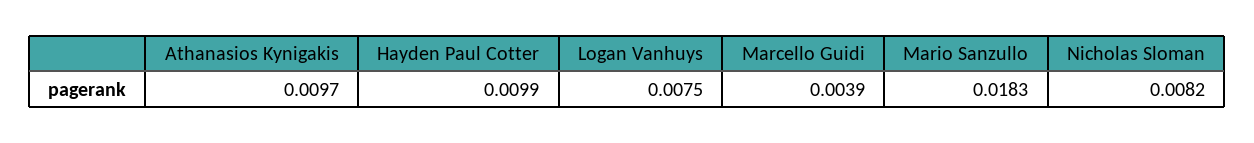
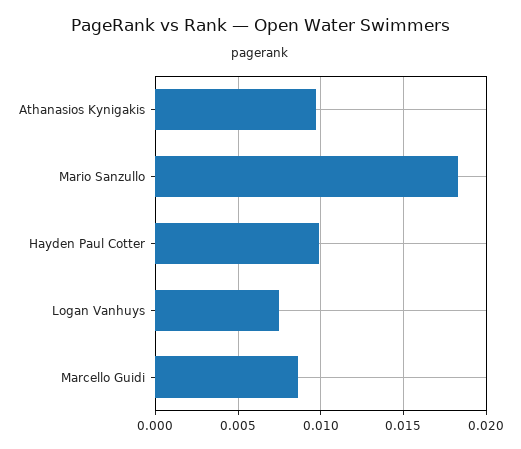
Marcello Guidi: 0.0039 -> 0.0085
Nicholas Sloman: 0.0082 -> none

